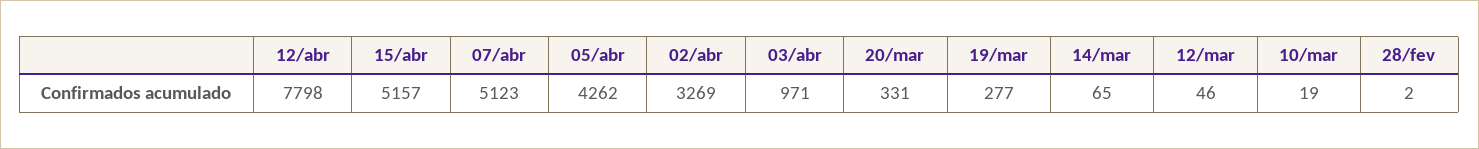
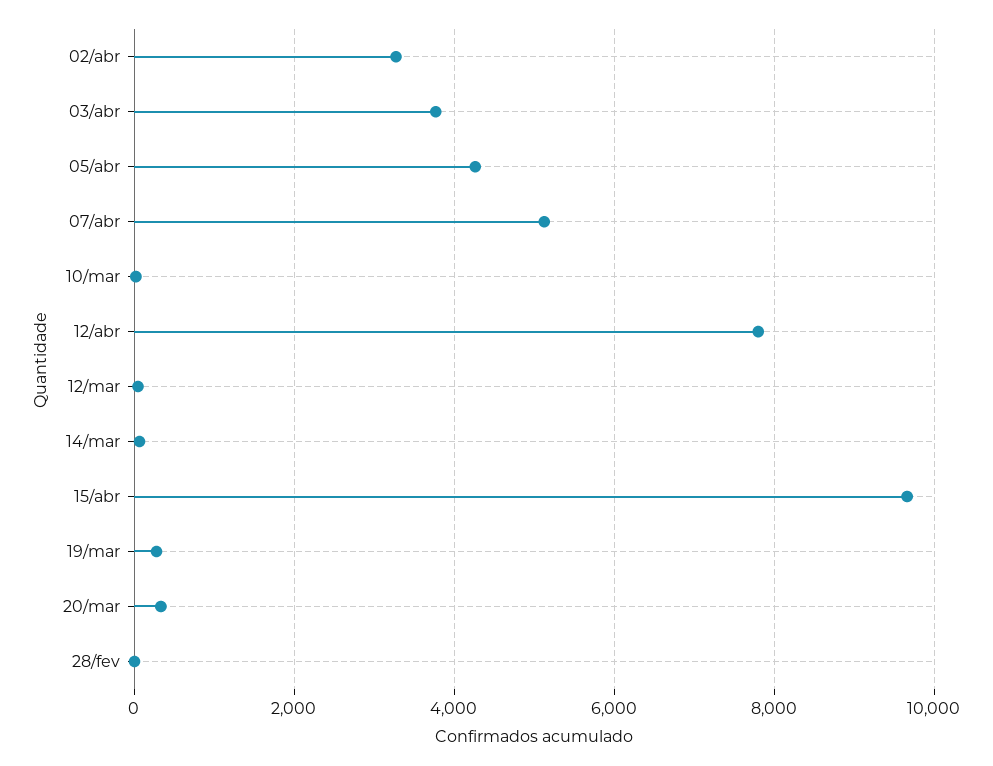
15/abr: 5157 -> 9600
03/abr: 971 -> 3800

